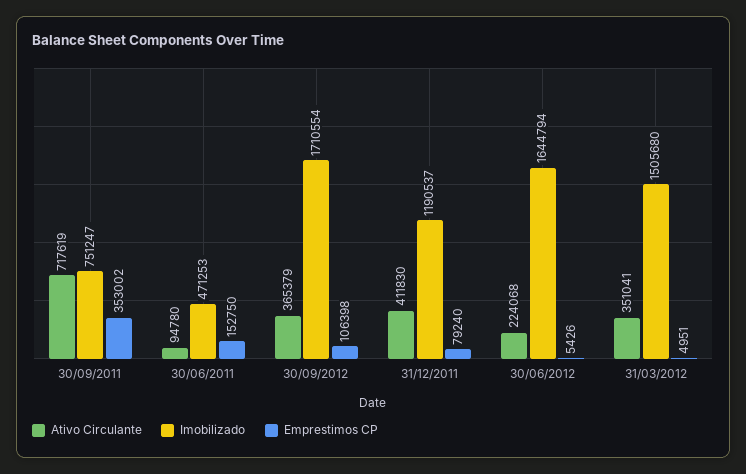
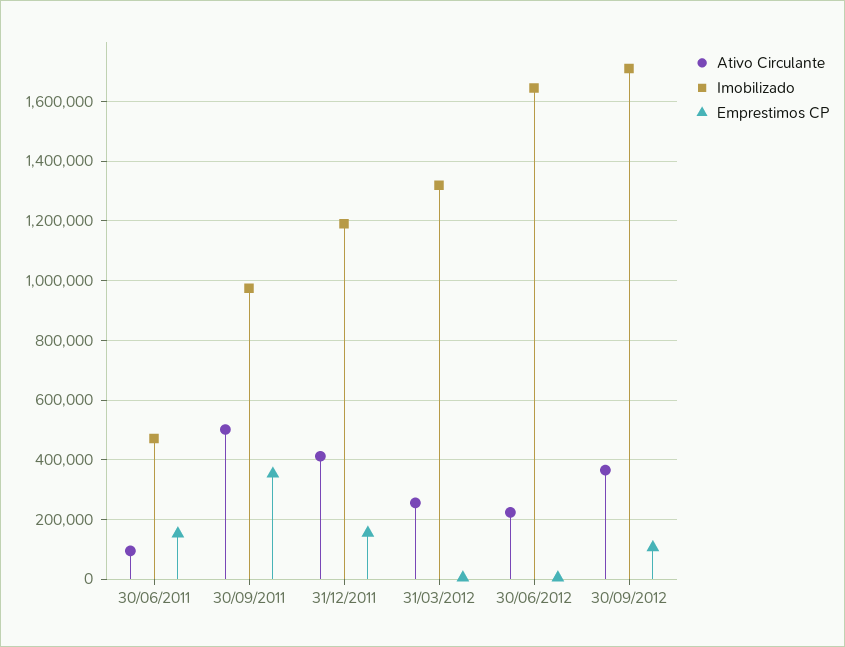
Ativo Circulante, 30/09/2011: 717619 -> 500000
Imobilizado, 30/09/2011: 751247 -> 975000
Emprestimos CP, 31/12/2011: 79240 -> 150000
Ativo Circulante, 31/03/2012: 351041 -> 250000
Imobilizado, 31/03/2012: 1505680 -> 1325000

